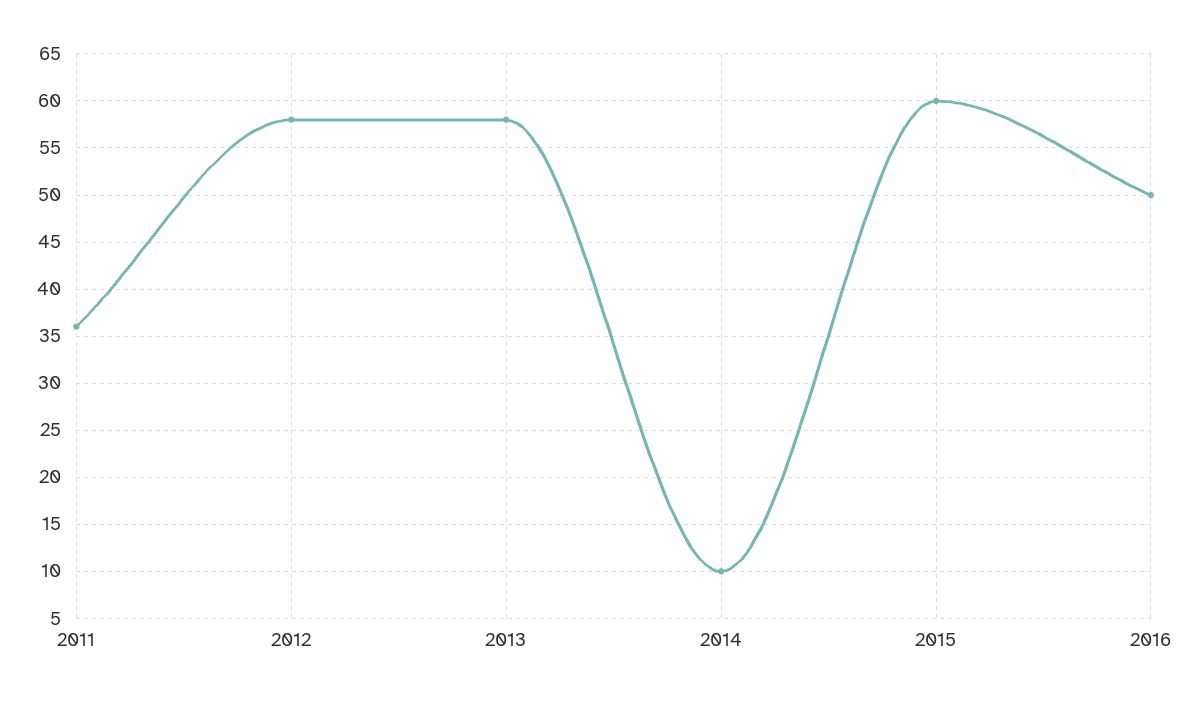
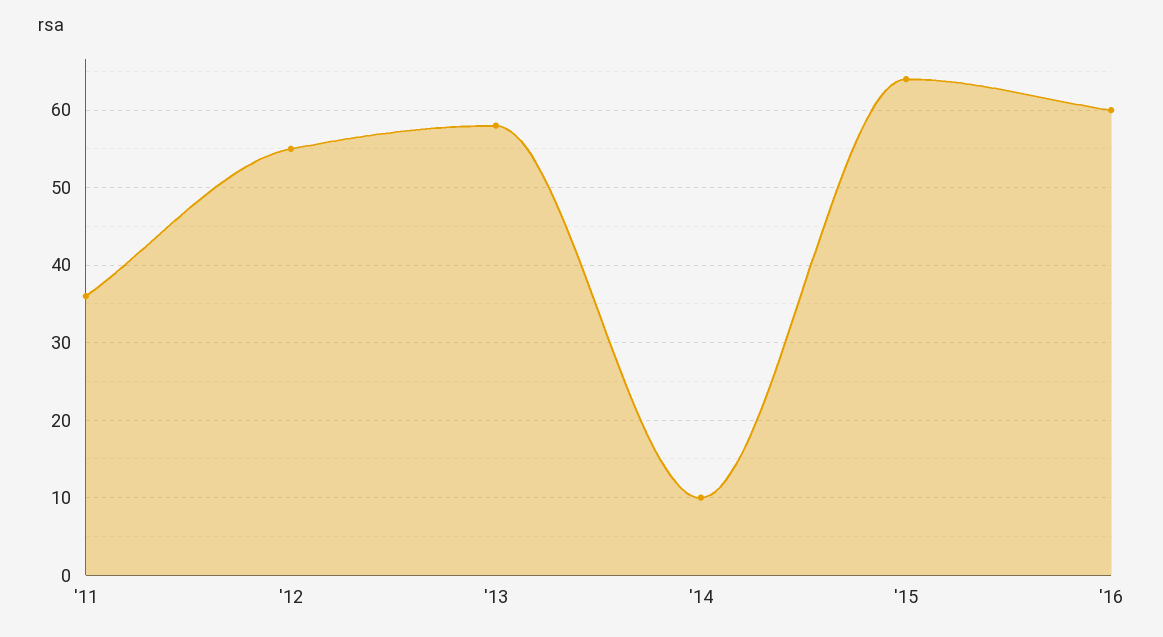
2012: 58 -> 55
2015: 60 -> 64
2016: 50 -> 60

